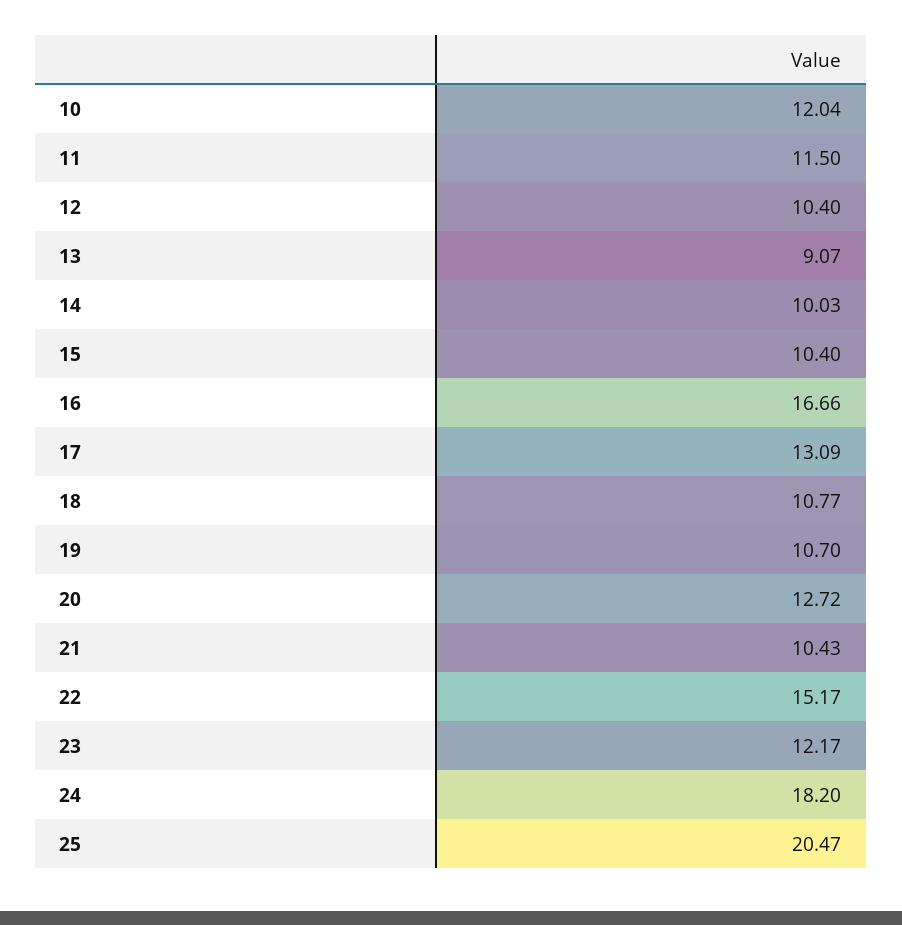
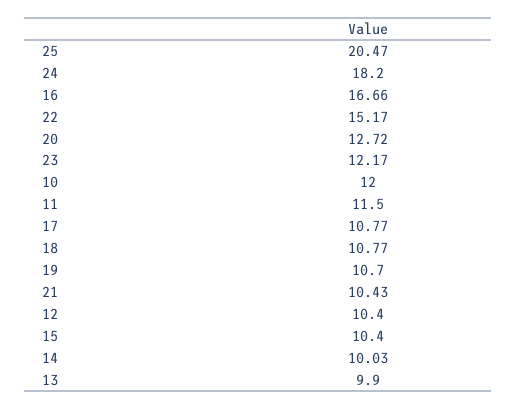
10: 12.04 -> 12
13: 9.07 -> 9.9
17: 13.09 -> 10.77

